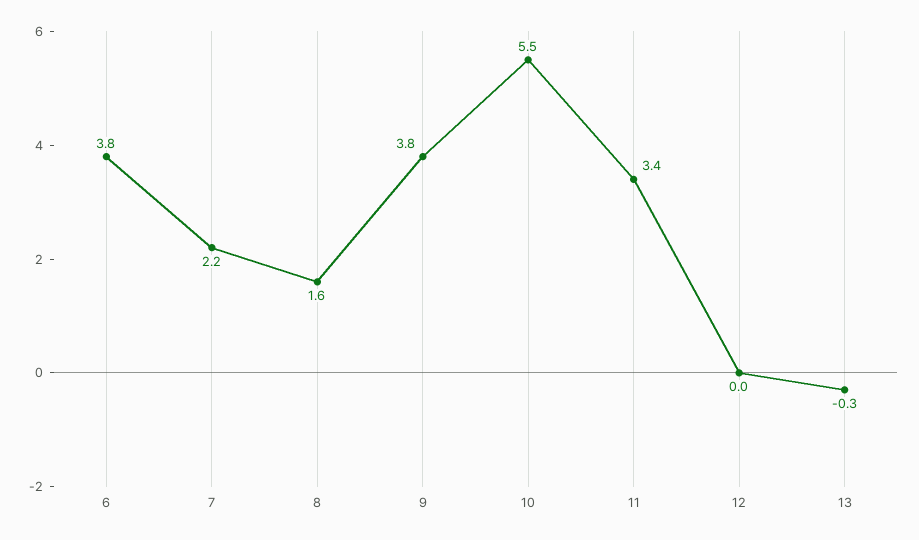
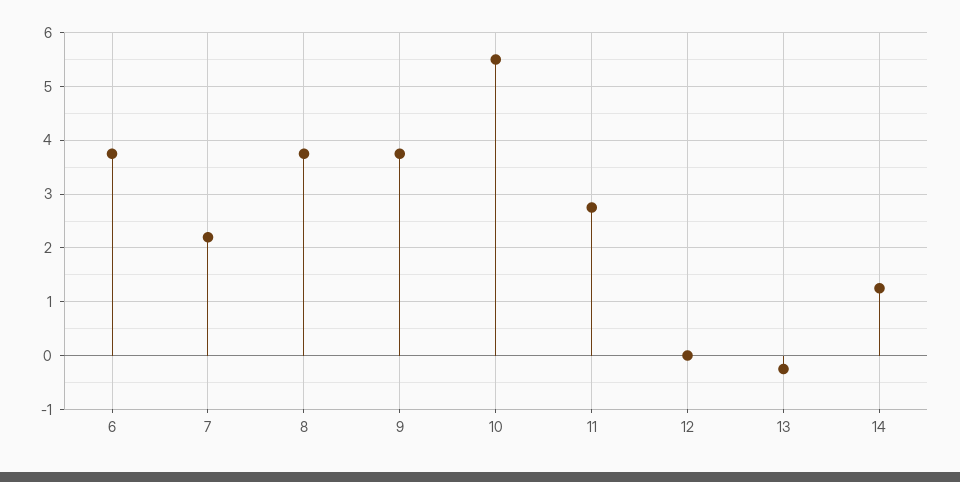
8: 1.6 -> 3.8
11: 3.4 -> 2.8
14: none -> 1.2

